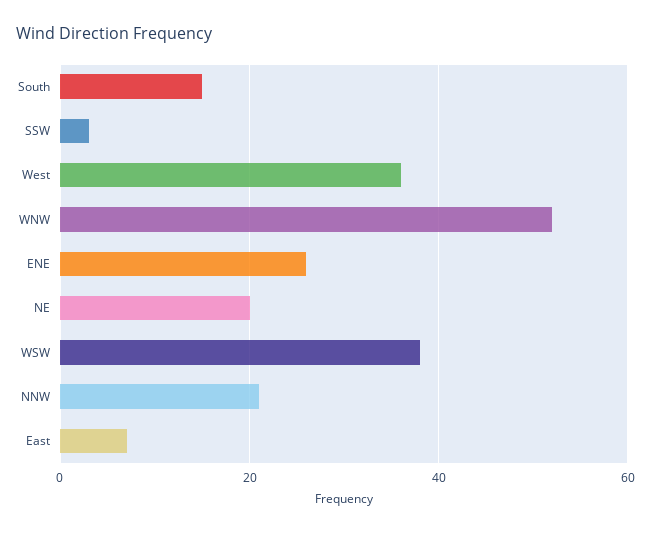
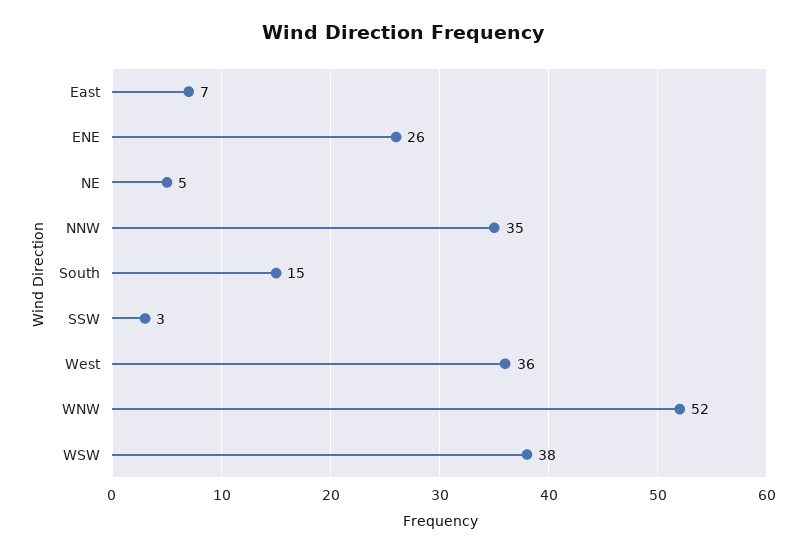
NE: 20 -> 5
NNW: 20 -> 35

